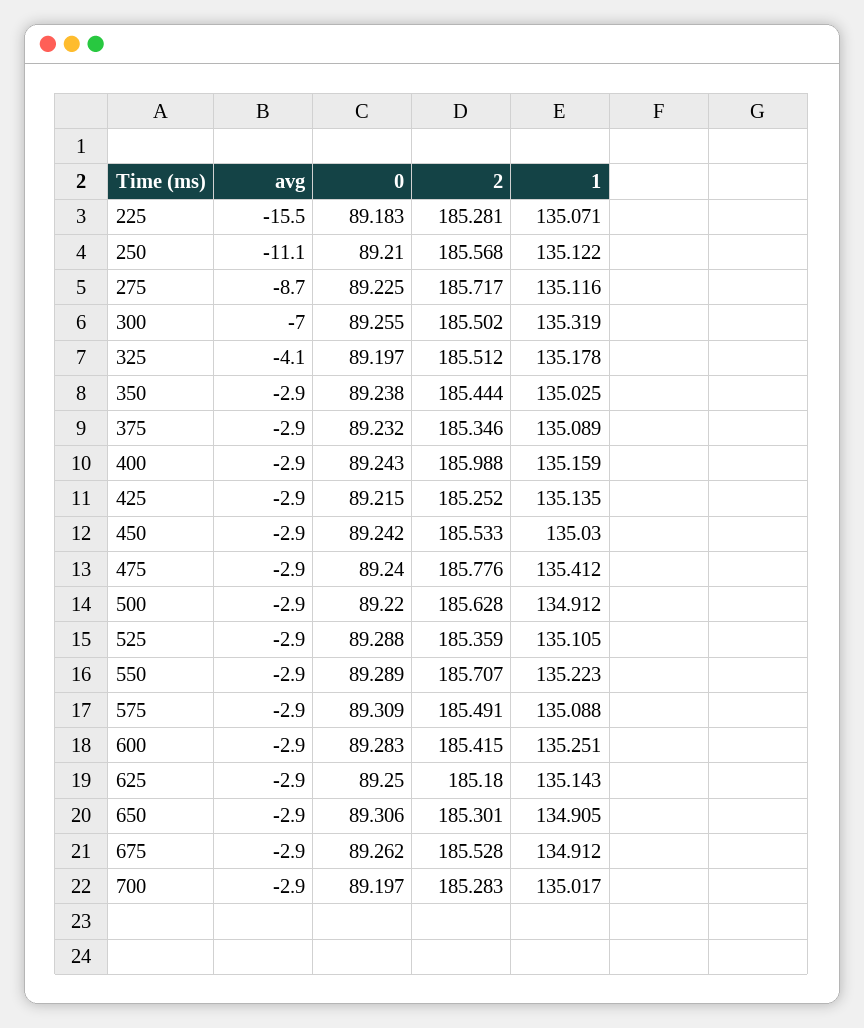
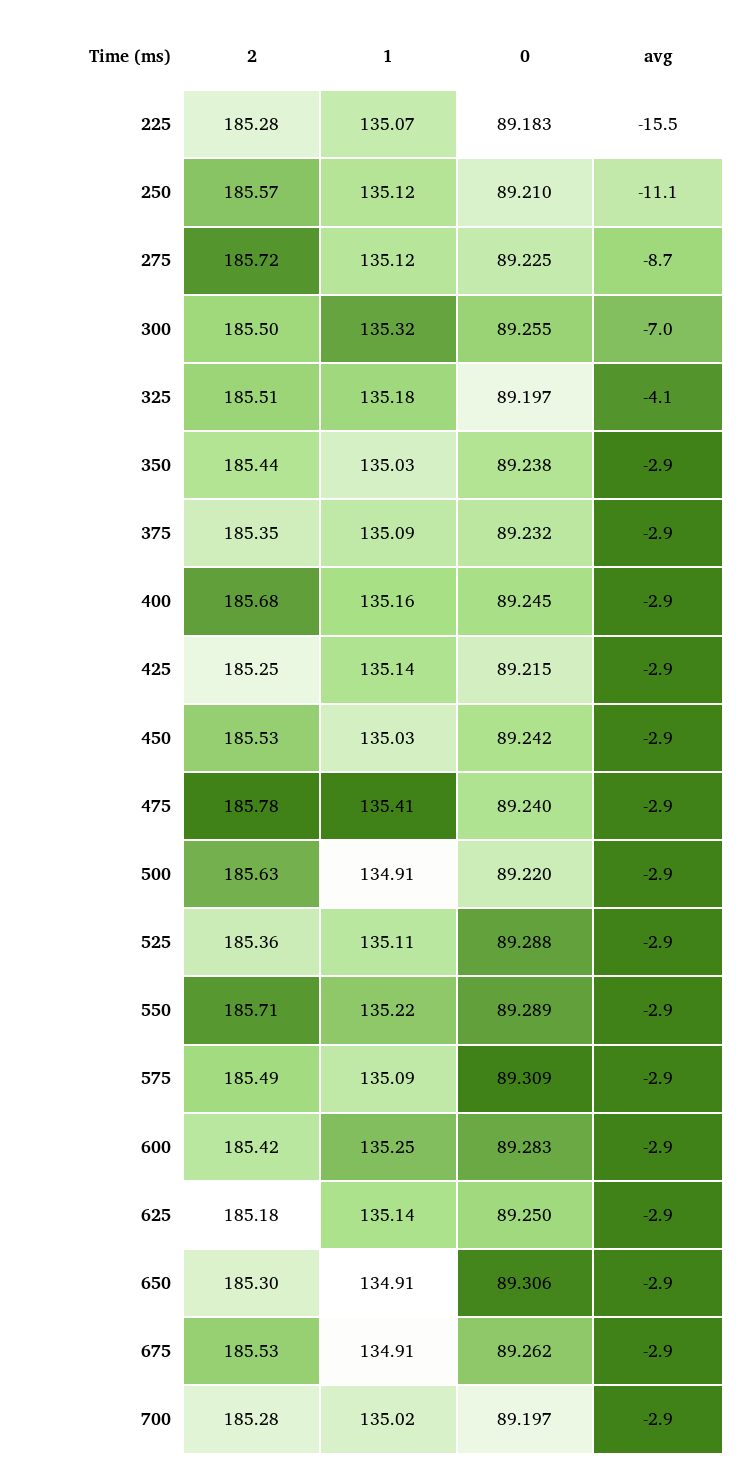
0, 400: 89.243 -> 89.245
2, 400: 185.988 -> 185.68

